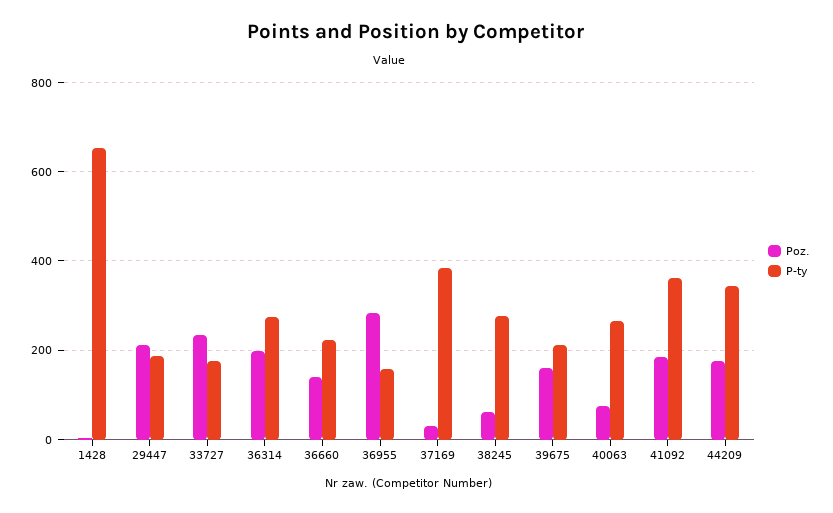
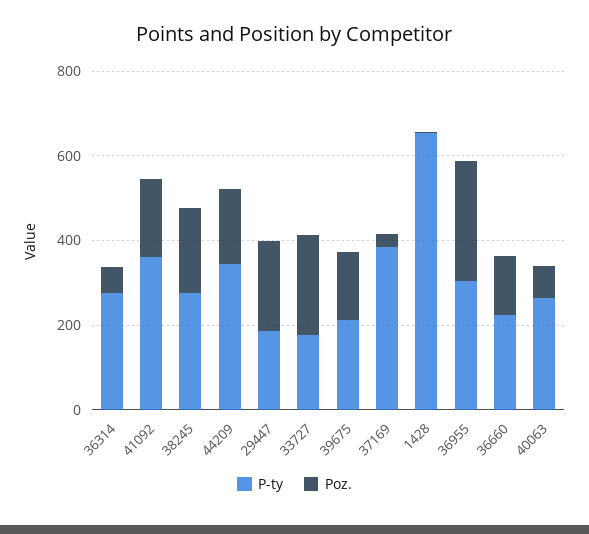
Poz., 36314: 200 -> 50
P-ty, 36955: 160 -> 300
Poz., 38245: 60 -> 200

